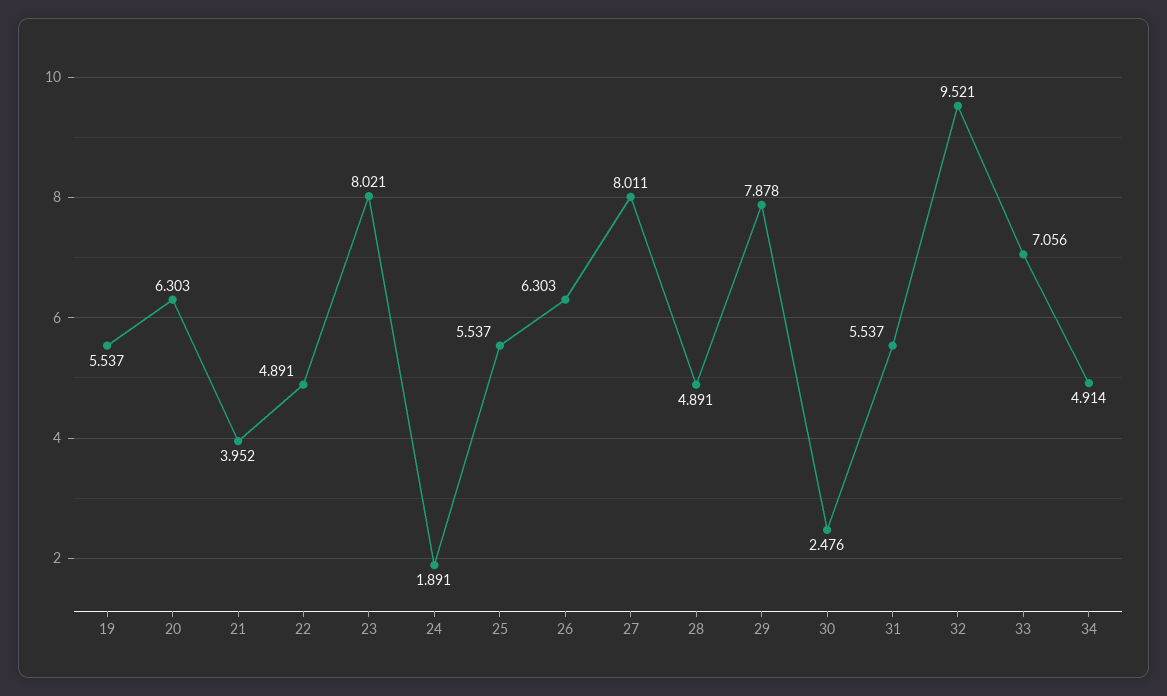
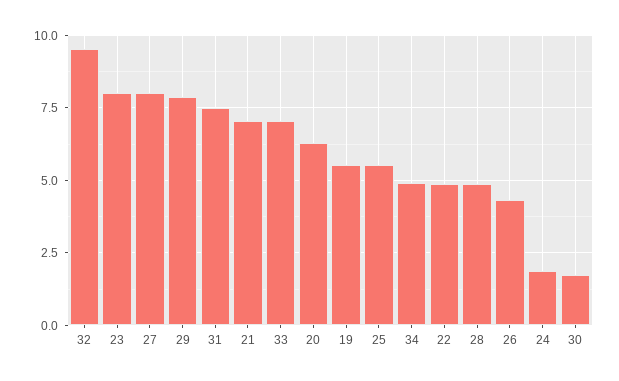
21: 3.952 -> 7
26: 6.303 -> 4.25
30: 2.476 -> 1.75
31: 5.537 -> 7.5

